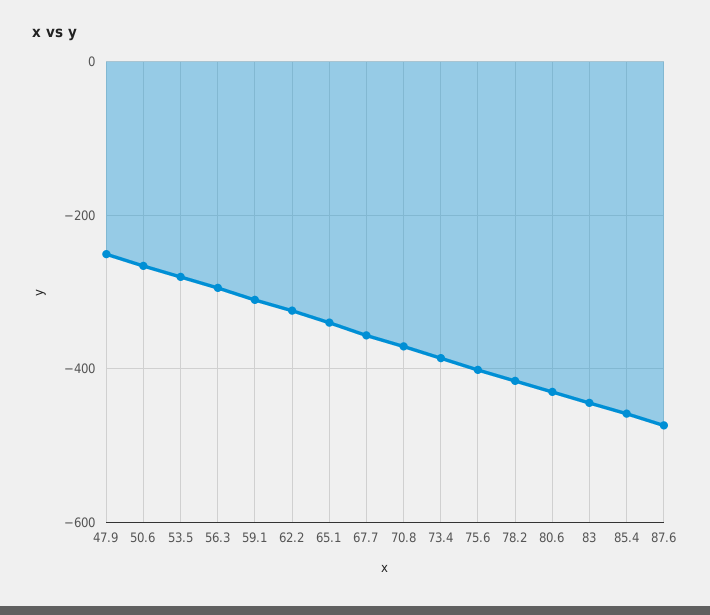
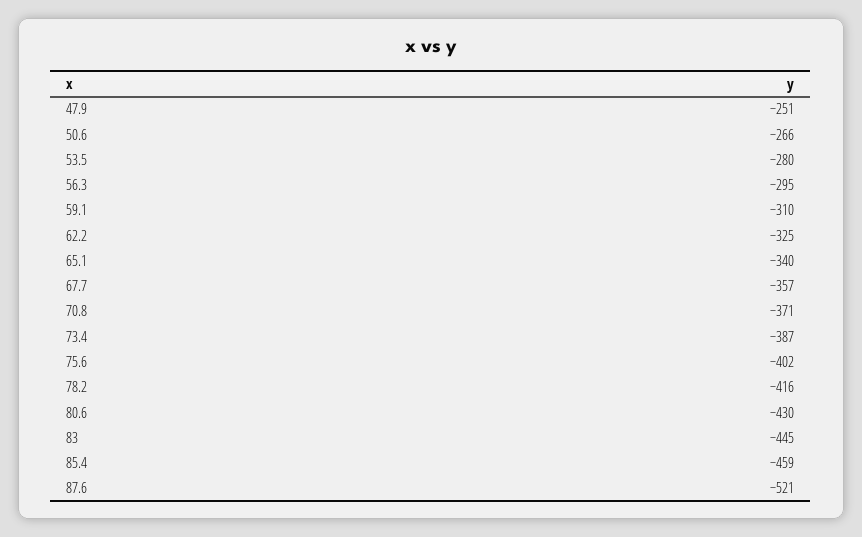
87.6: -480 -> -521

